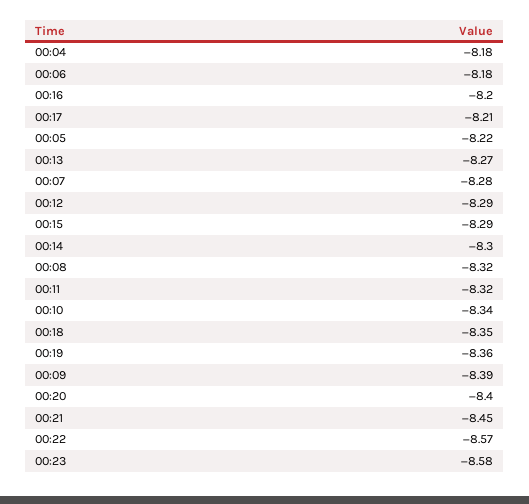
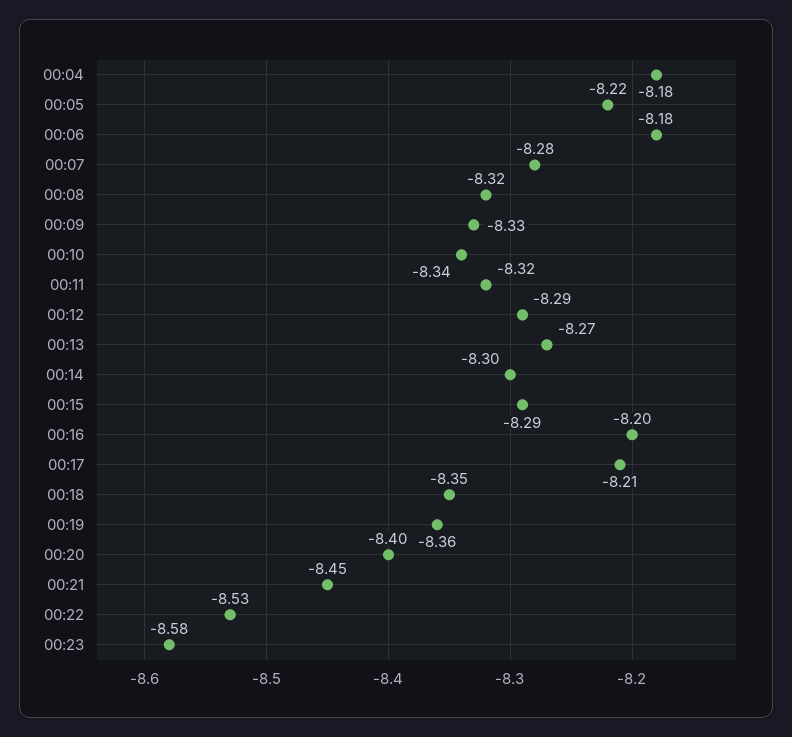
00:09: -8.39 -> -8.33
00:22: -8.57 -> -8.53

